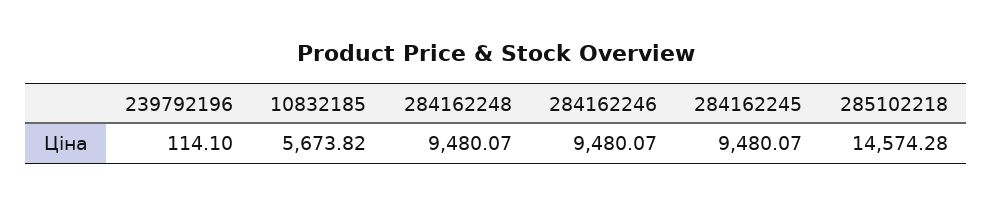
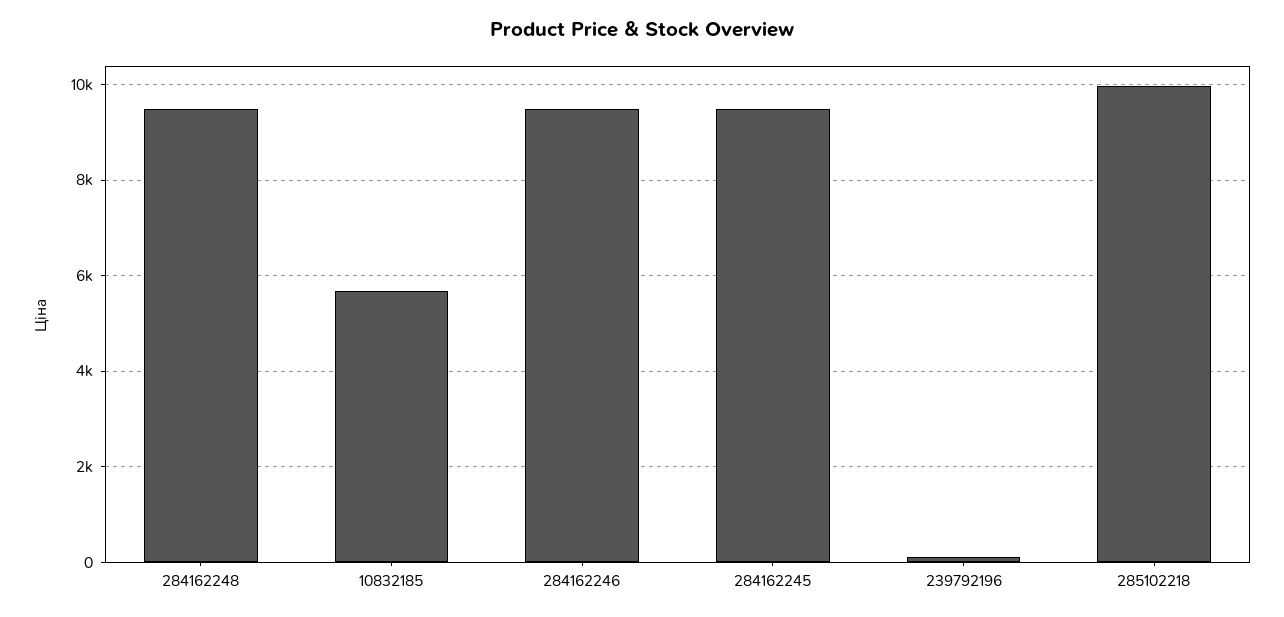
285102218: 14574.28 -> 10000

